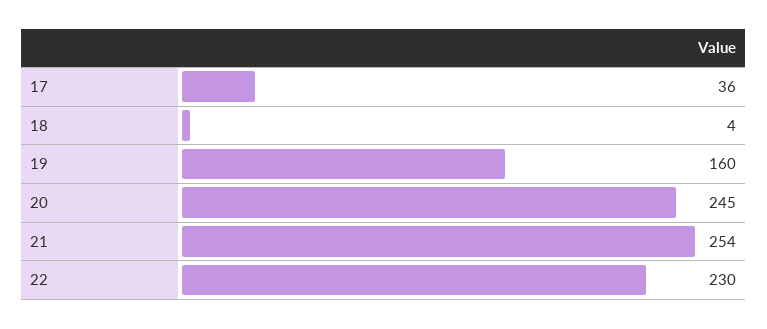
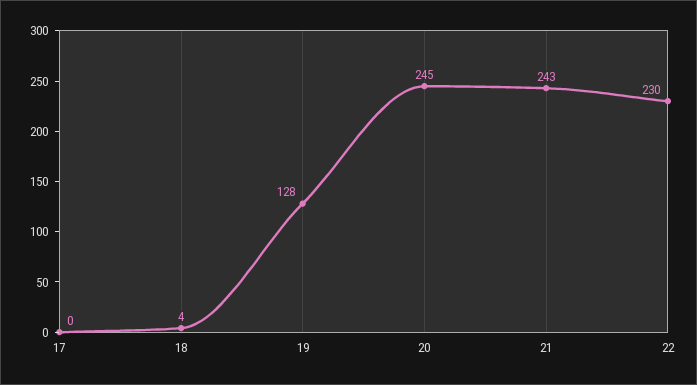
17: 36 -> 0
19: 160 -> 128
21: 254 -> 243

